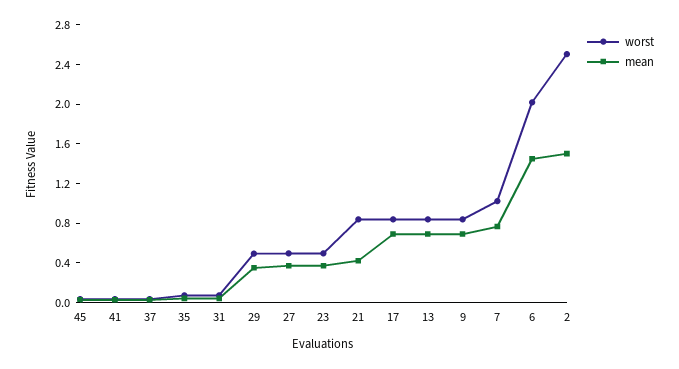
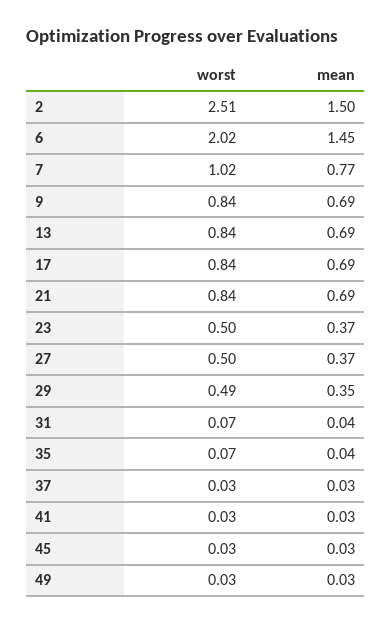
mean, 21: 0.4 -> 0.69
worst, 49: none -> 0.03
mean, 49: none -> 0.03

